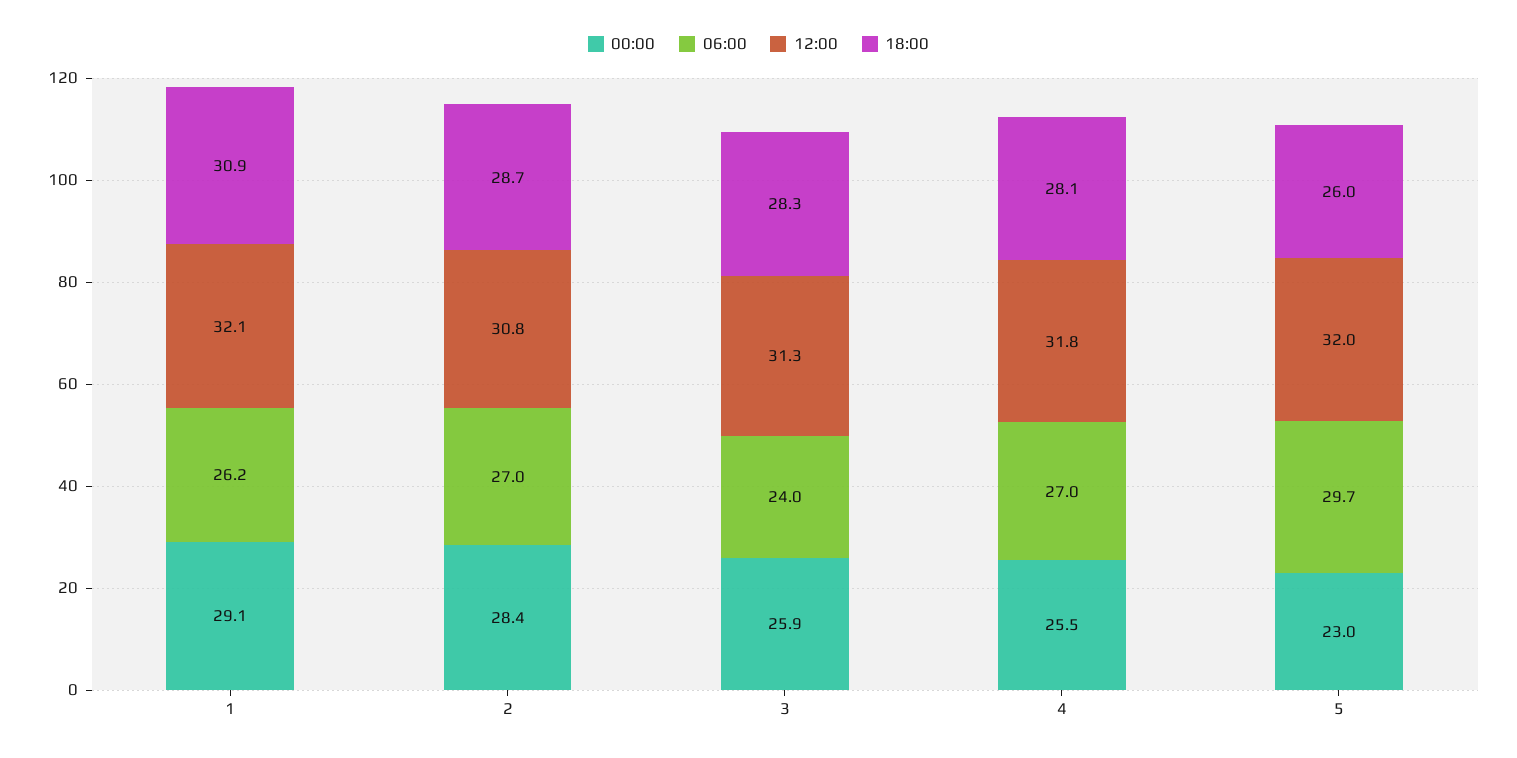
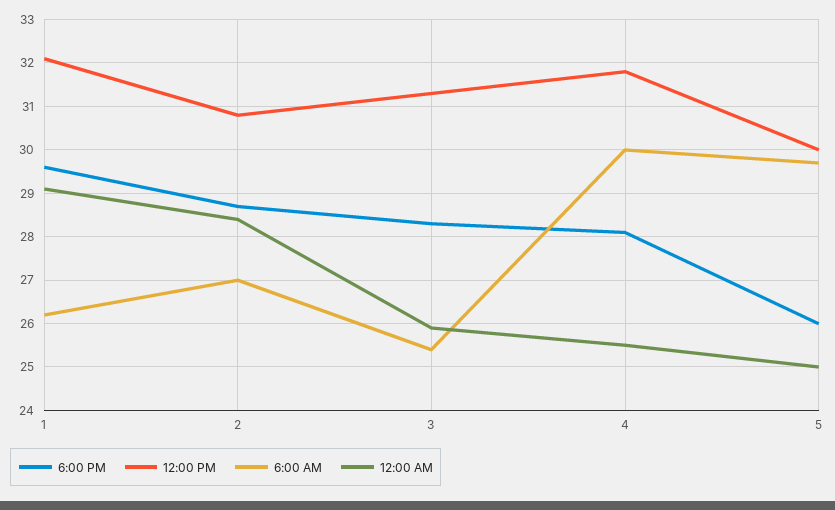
18:00, 1: 30.9 -> 29.5
06:00, 3: 24 -> 25.5
06:00, 4: 27 -> 30
00:00, 5: 23 -> 25
12:00, 5: 32 -> 30

